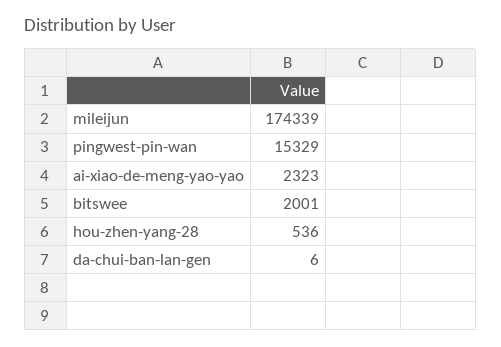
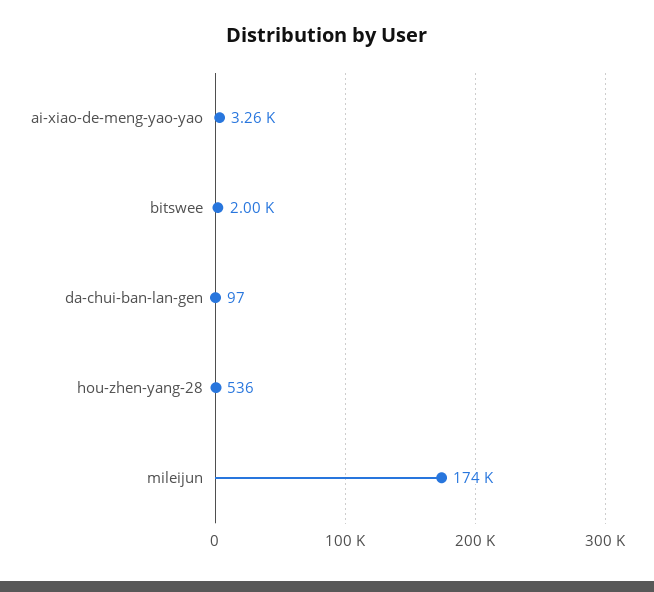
pingwest-pin-wan: 15329 -> none
ai-xiao-de-meng-yao-yao: 2323 -> 3260
da-chui-ban-lan-gen: 6 -> 97

